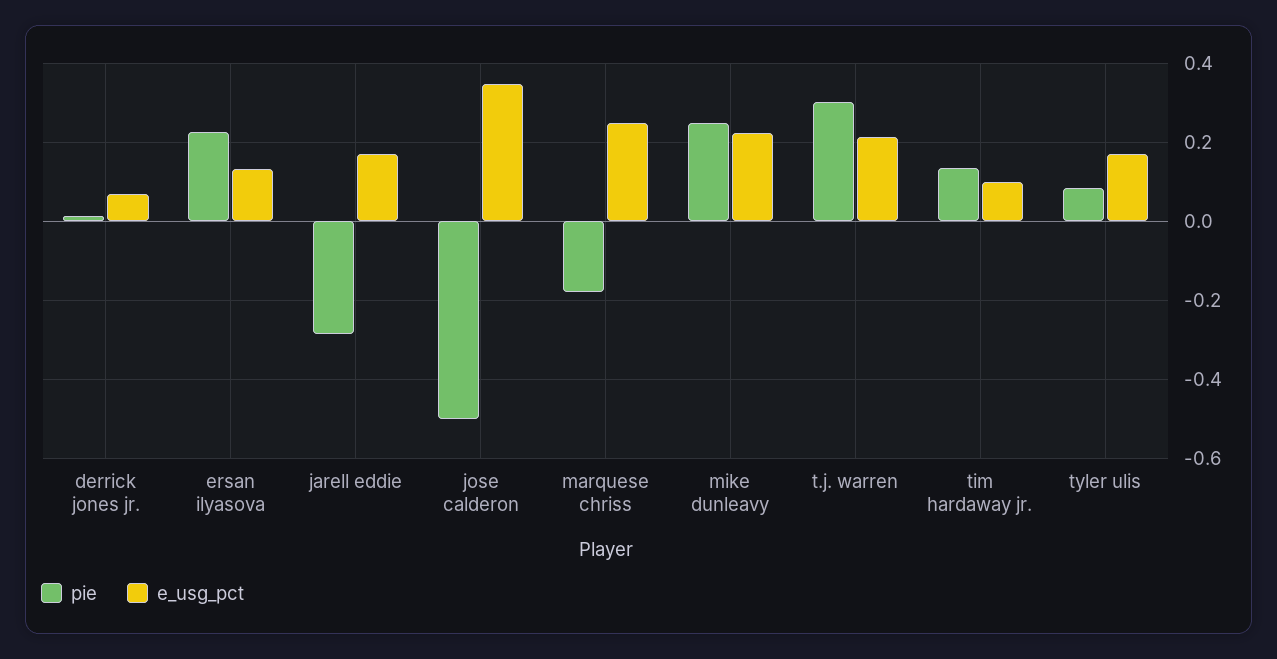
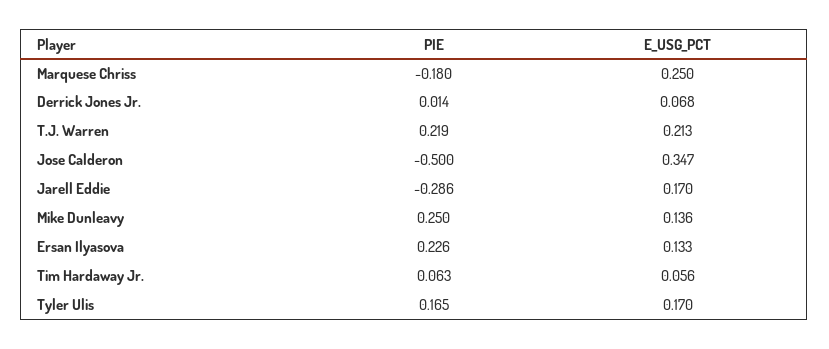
e_usg_pct, mike dunleavy: 0.22 -> 0.136
pie, t.j. warren: 0.3 -> 0.219
pie, tim hardaway jr.: 0.14 -> 0.063
e_usg_pct, tim hardaway jr.: 0.1 -> 0.056
pie, tyler ulis: 0.08 -> 0.165

